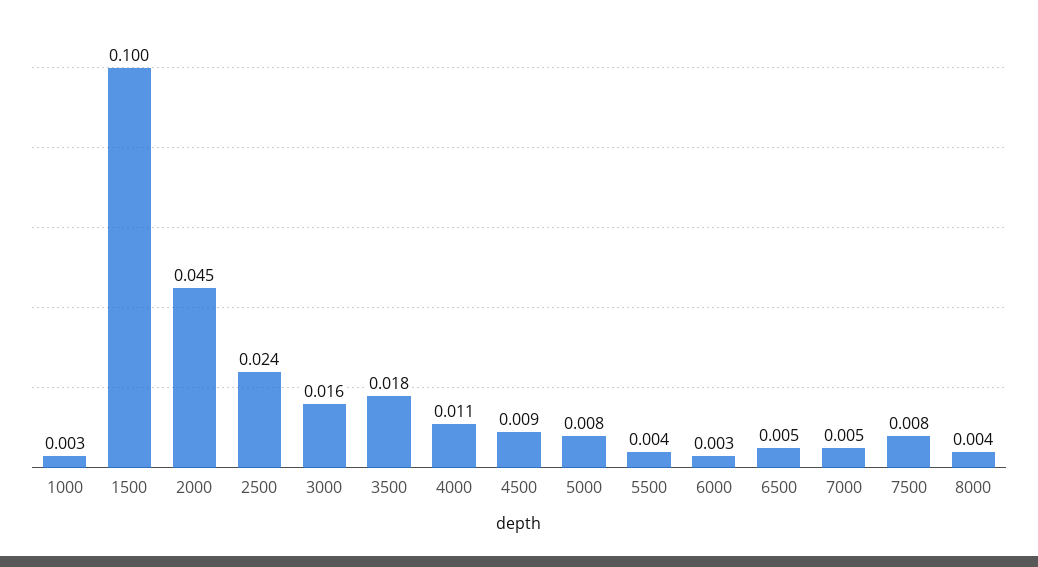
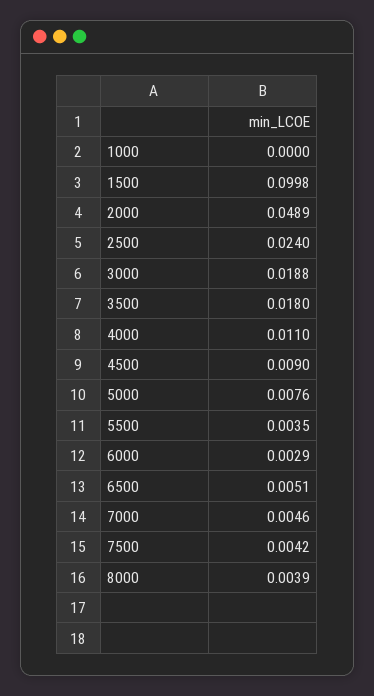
1000: 0.003 -> 0
2000: 0.045 -> 0.0489
3000: 0.016 -> 0.0188
7500: 0.008 -> 0.0042

